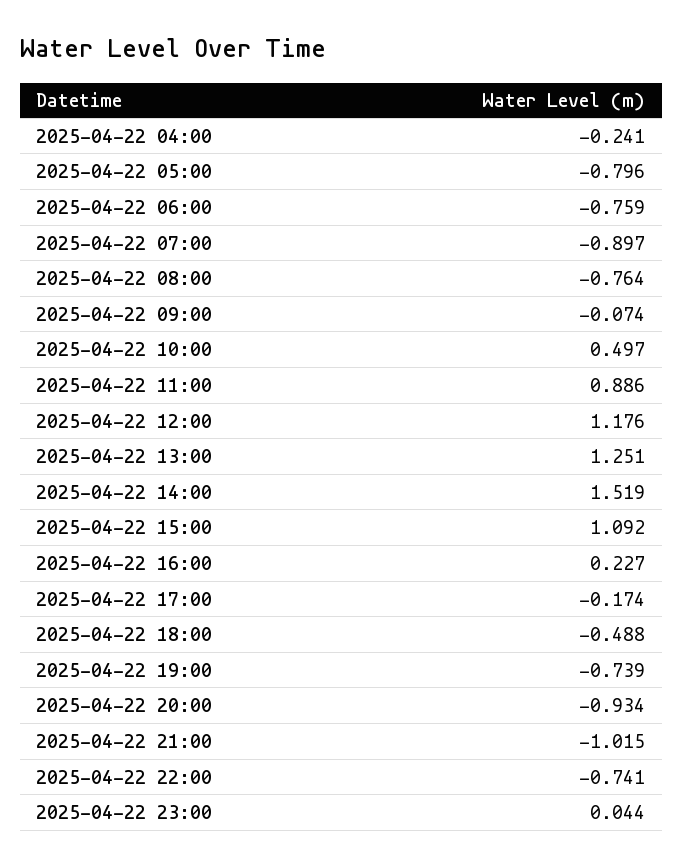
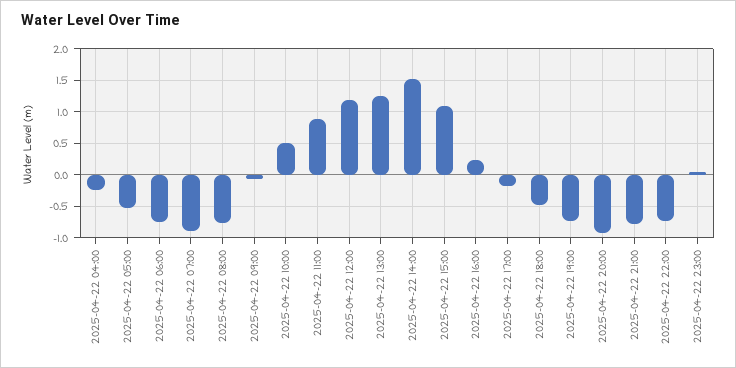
2025-04-22 05:00: -0.796 -> -0.5
2025-04-22 21:00: -1.015 -> -0.8

